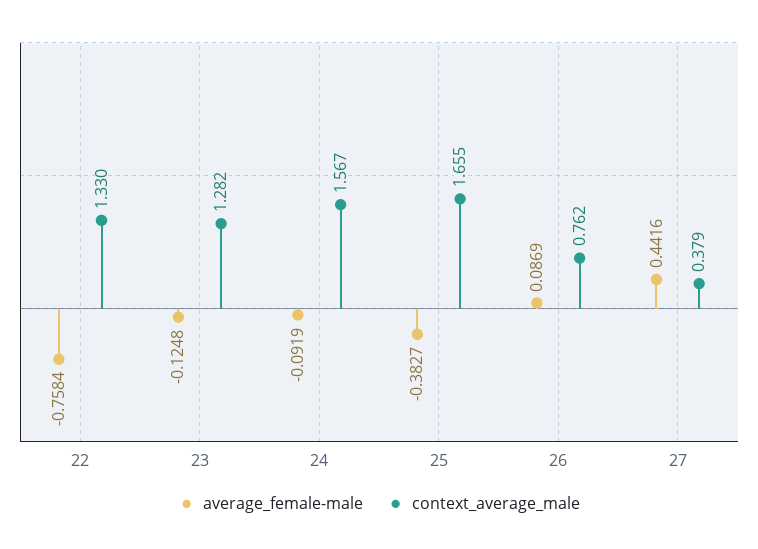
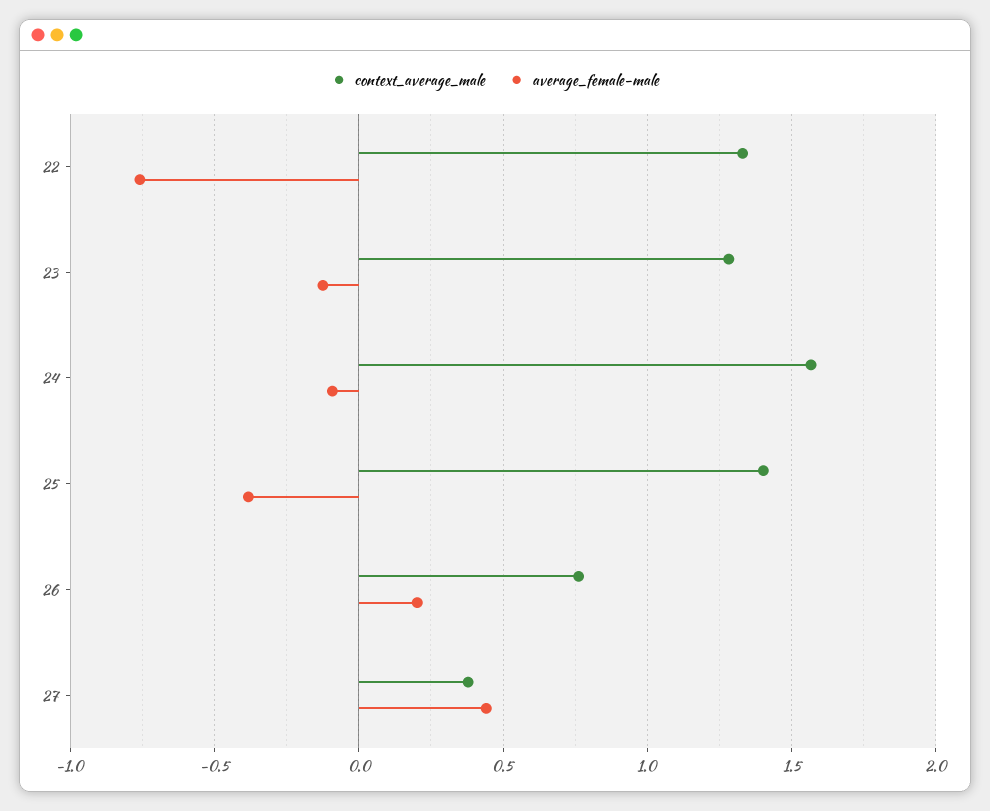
context_average_male, 25: 1.655 -> 1.4
average_female-male, 26: 0.0869 -> 0.2

